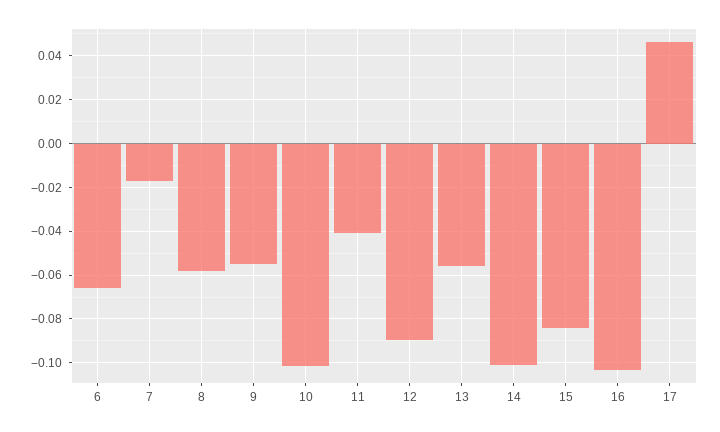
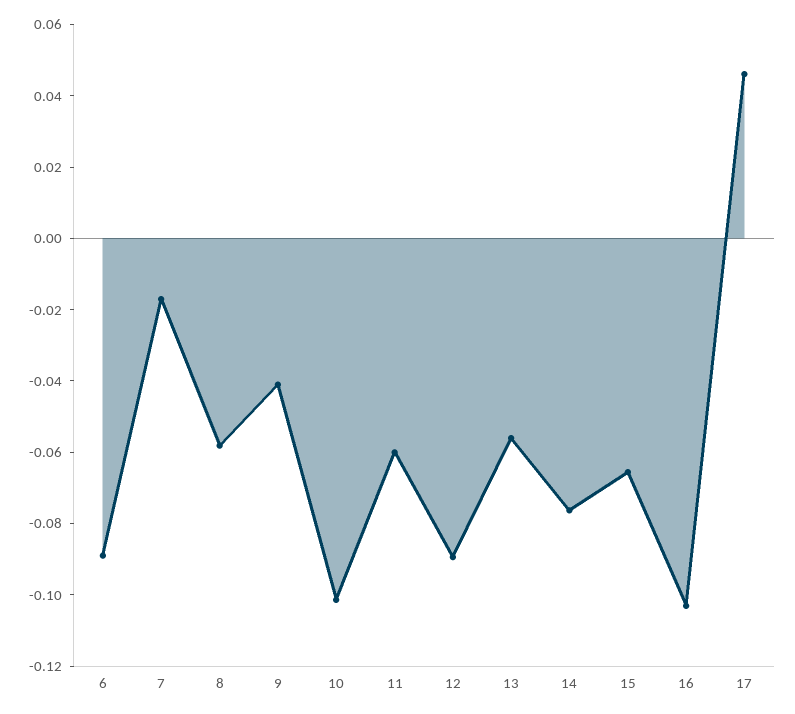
6: -0.065 -> -0.09
9: -0.055 -> -0.04
11: -0.04 -> -0.06
14: -0.1 -> -0.075
15: -0.085 -> -0.065

